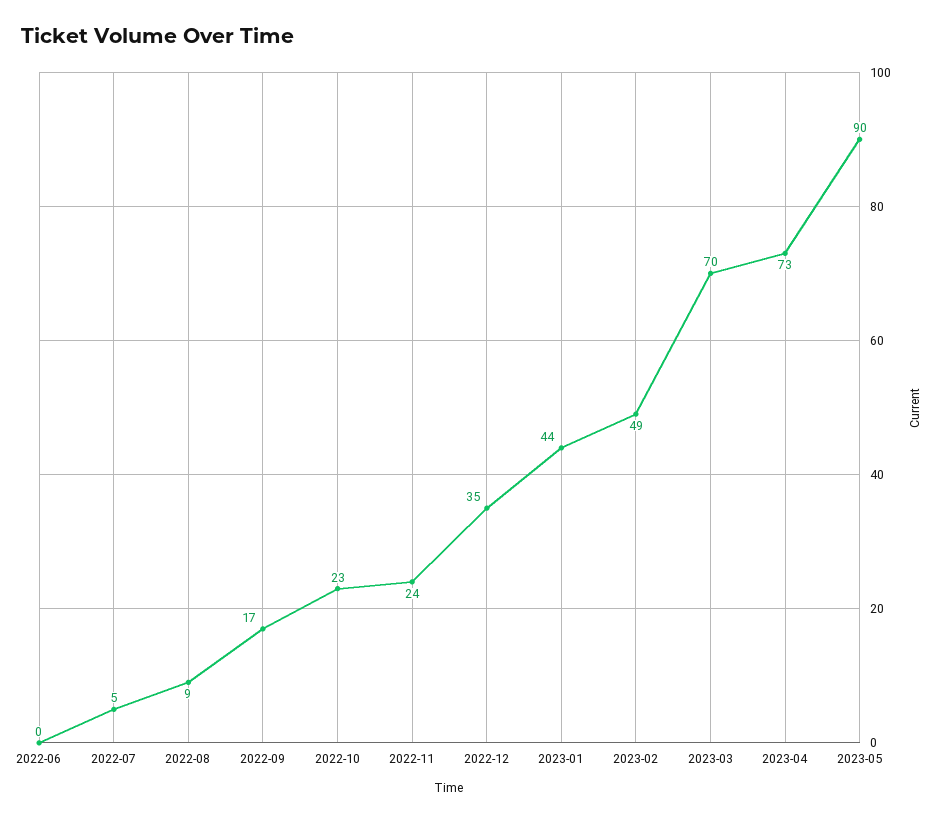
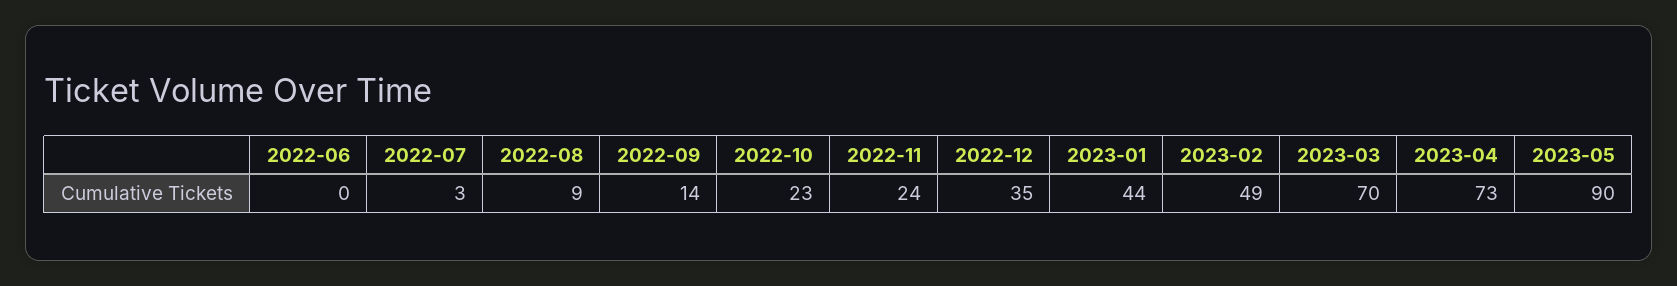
2022-07: 5 -> 3
2022-09: 17 -> 14

